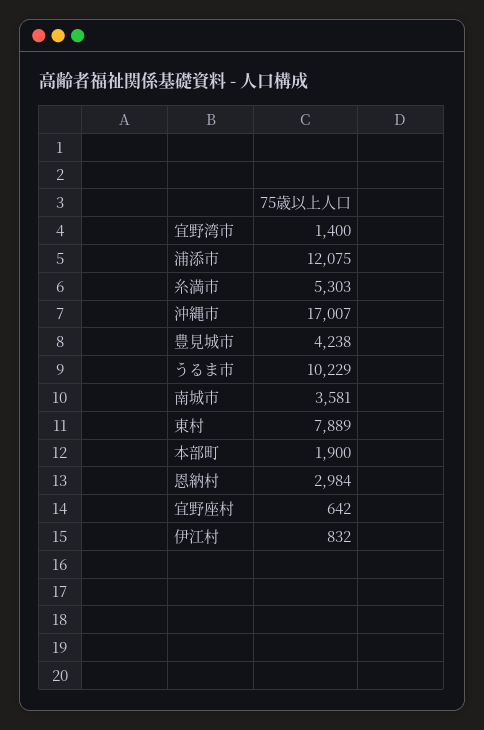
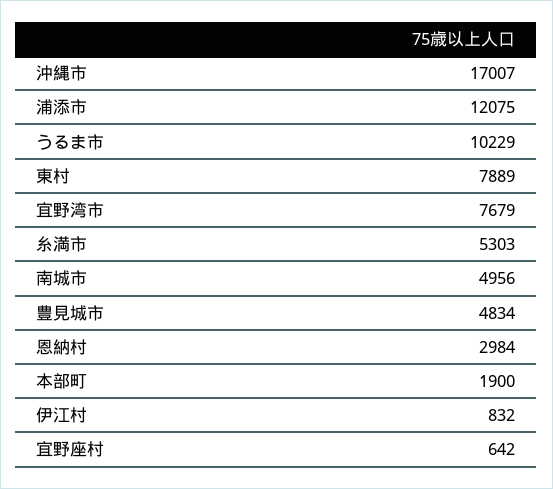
宜野湾市: 1400 -> 7679
豊見城市: 4238 -> 4834
南城市: 3581 -> 4956

